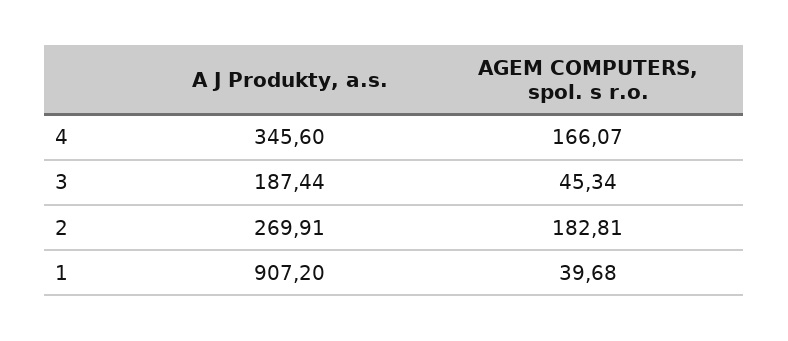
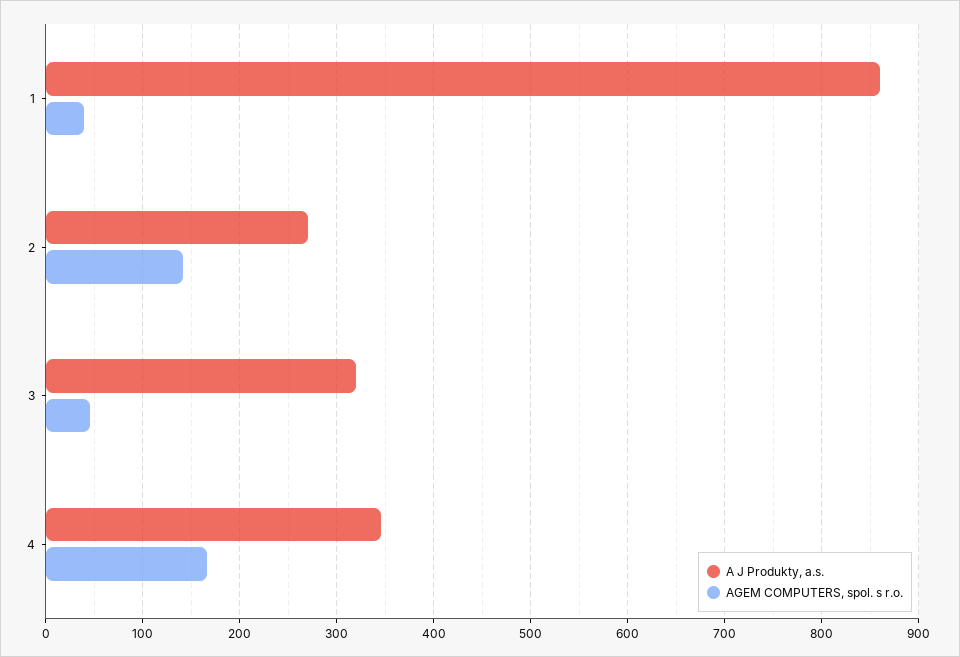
A J Produkty, a.s., 3: 187.44 -> 320
AGEM COMPUTERS, spol. s r.o., 2: 182.81 -> 140
A J Produkty, a.s., 1: 907.2 -> 860

